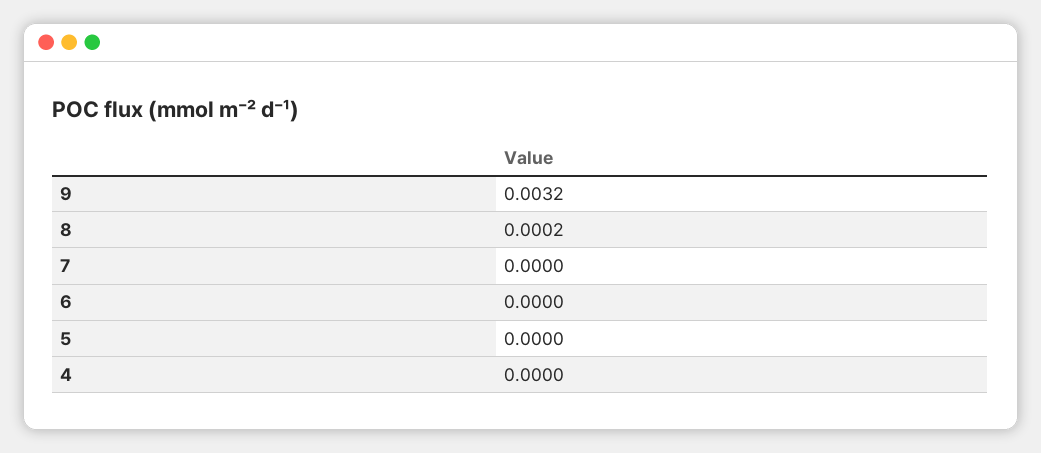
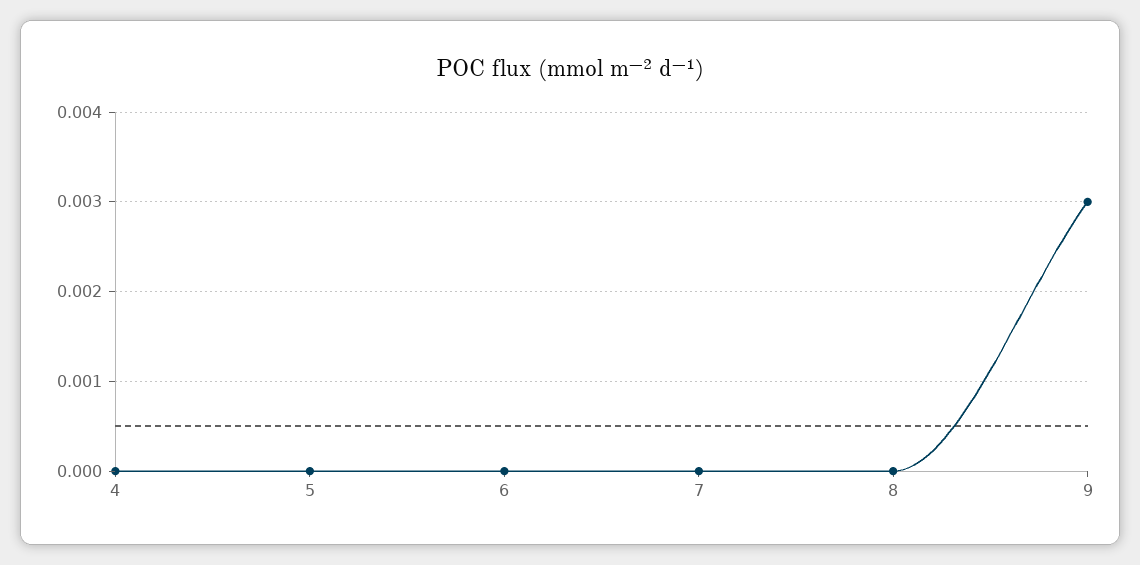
9: 0.0032 -> 0.003
8: 0.0002 -> 0

